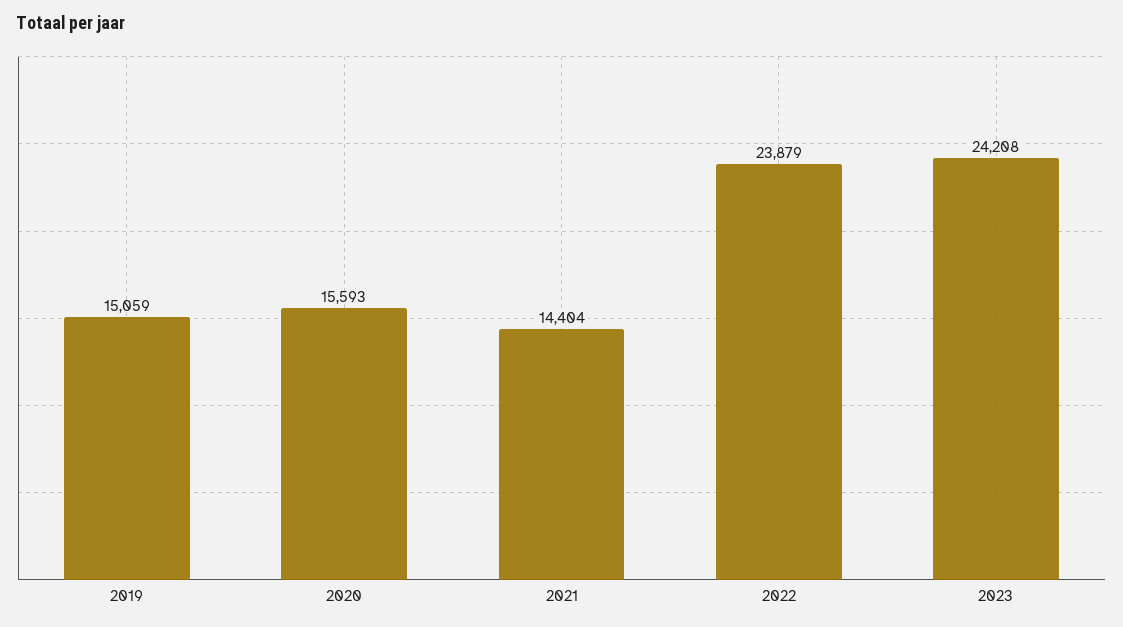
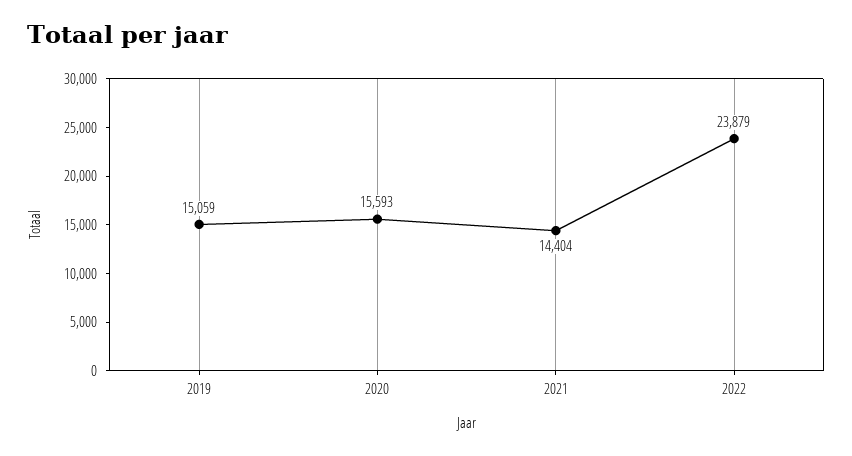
2023: 24208 -> none

